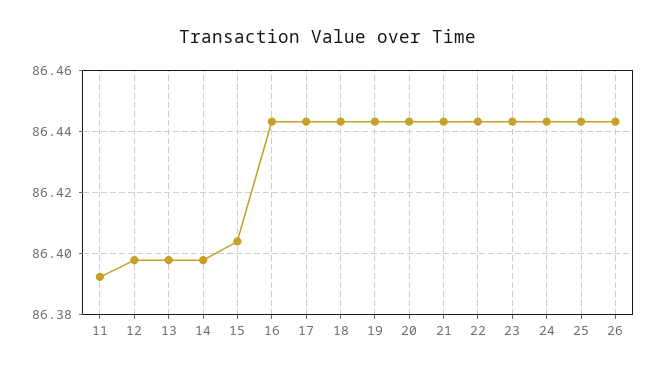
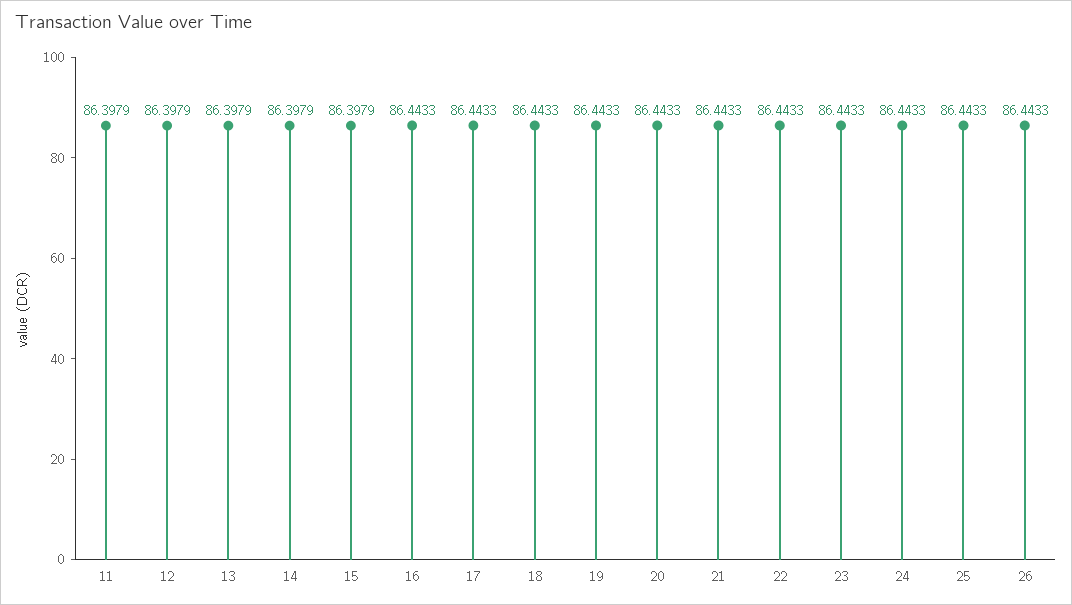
11: 86.392 -> 86.3979
15: 86.404 -> 86.3979

